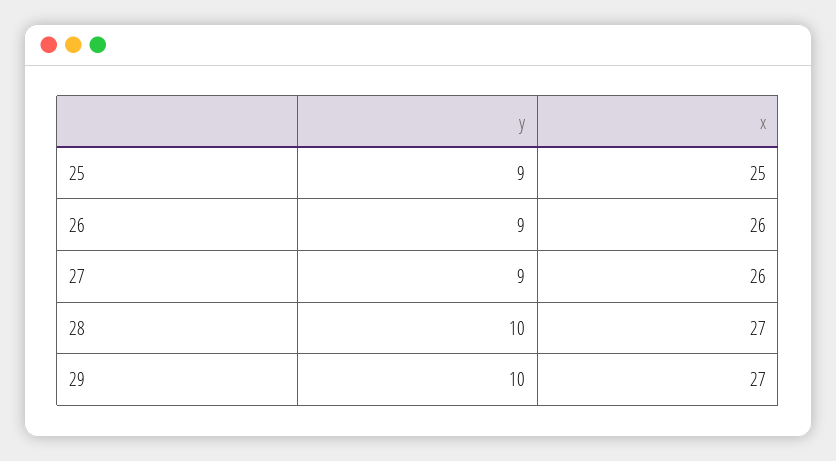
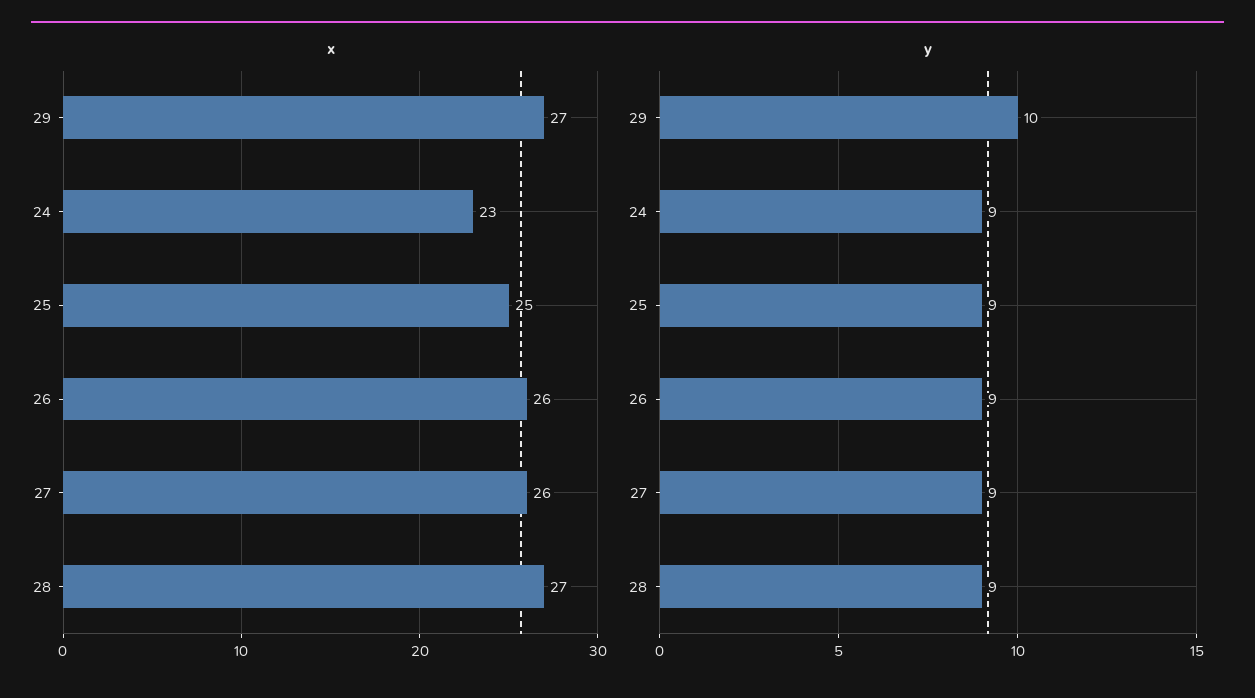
y, 28: 10 -> 9
x, 24: none -> 23
y, 24: none -> 9

